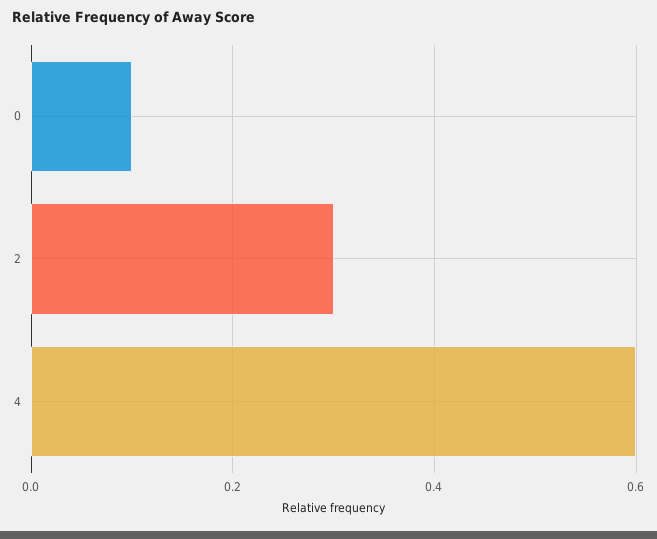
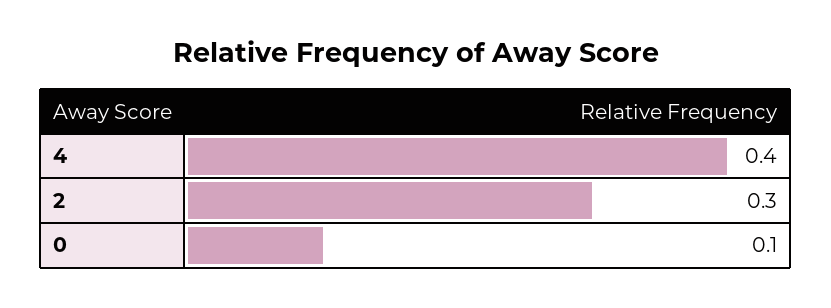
4: 0.6 -> 0.4

